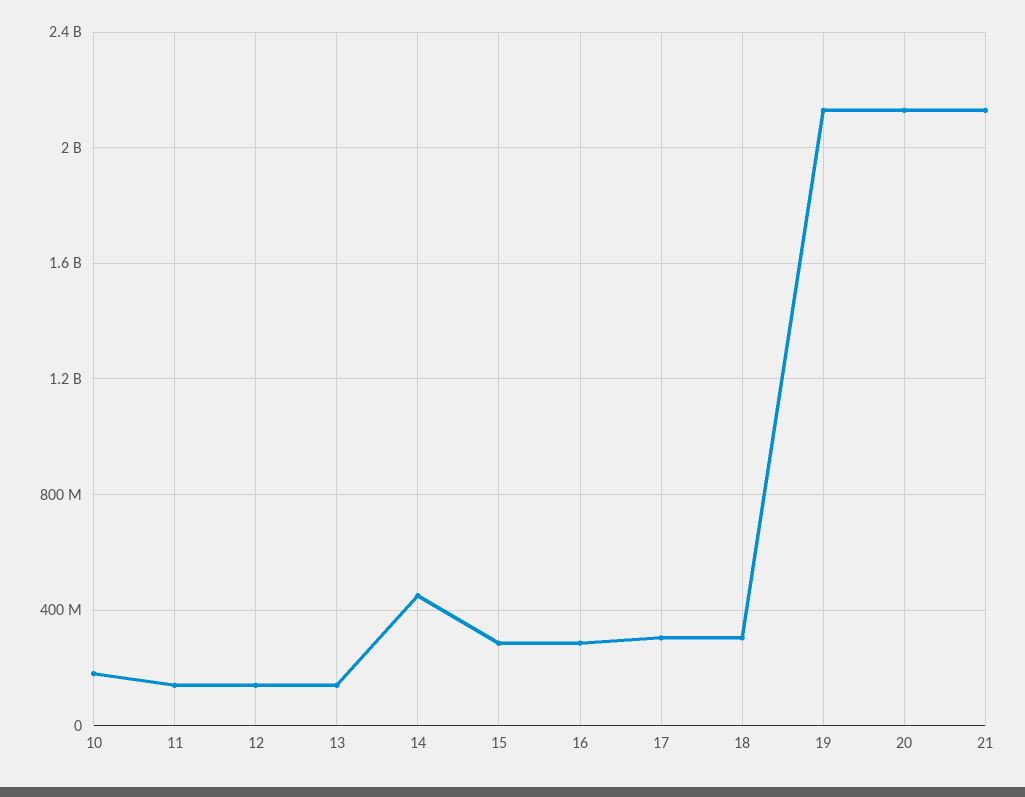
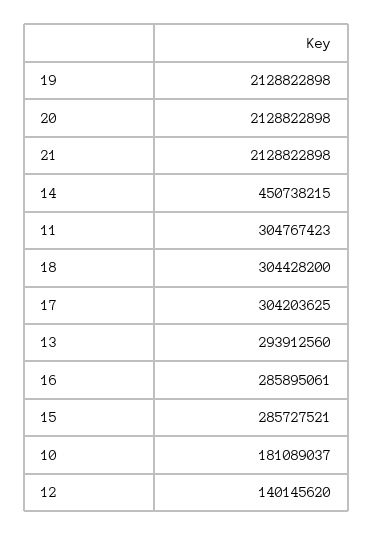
11: 150000000 -> 304767423
13: 150000000 -> 293912560

